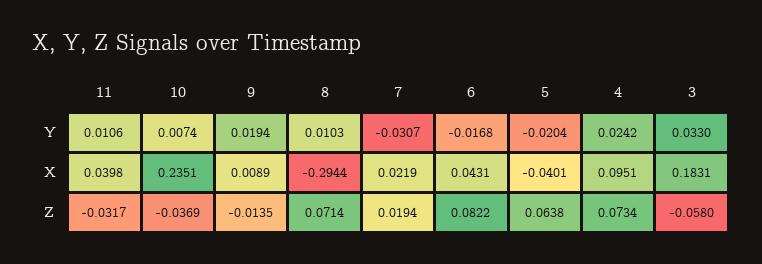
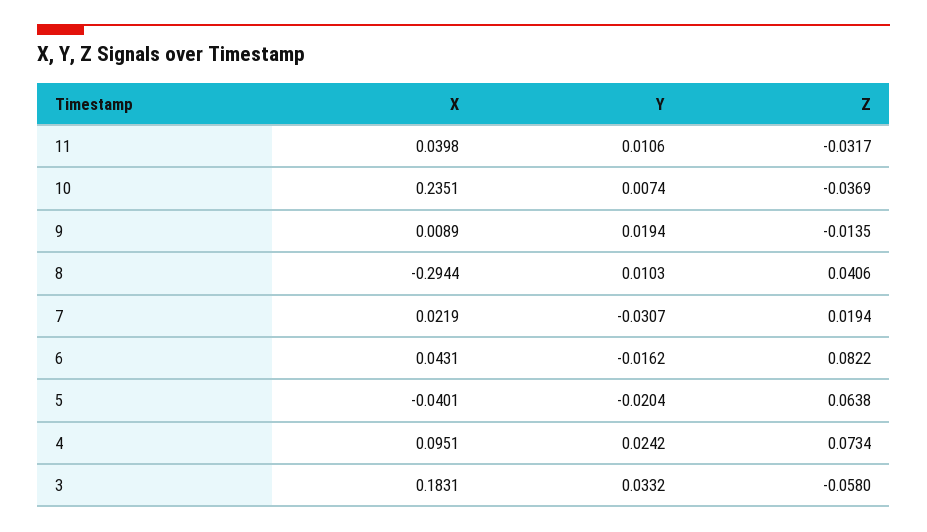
6, Y: -0.0168 -> -0.0162
3, Y: 0.033 -> 0.0332
8, Z: 0.0714 -> 0.0406

